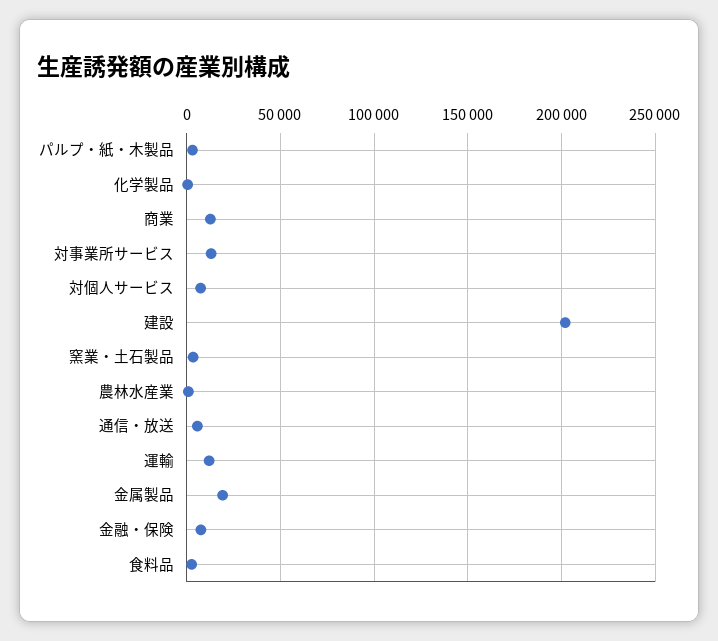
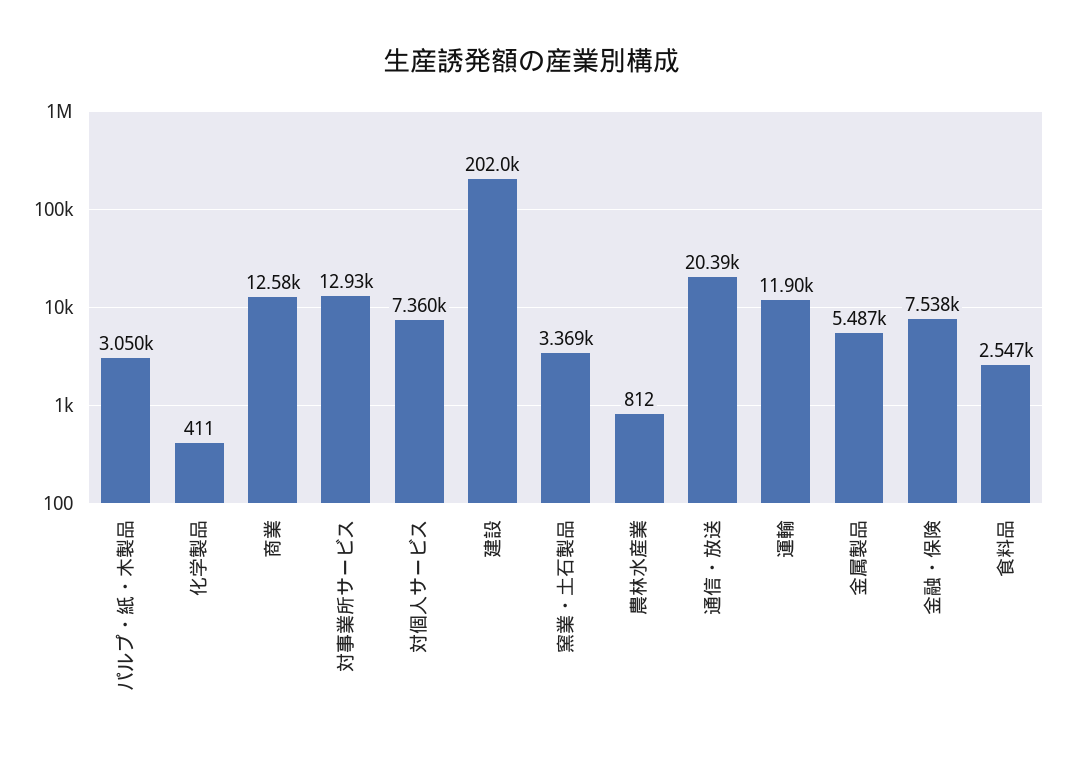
通信・放送: 5000 -> 20390
金属製品: 20000 -> 5487

